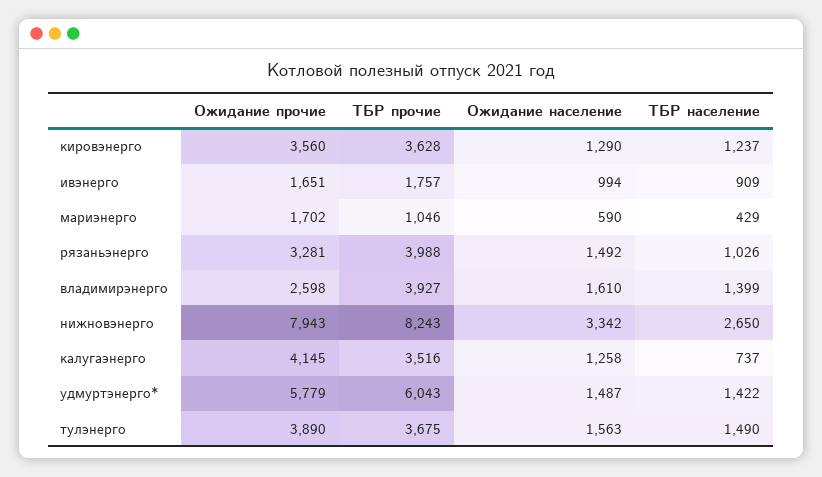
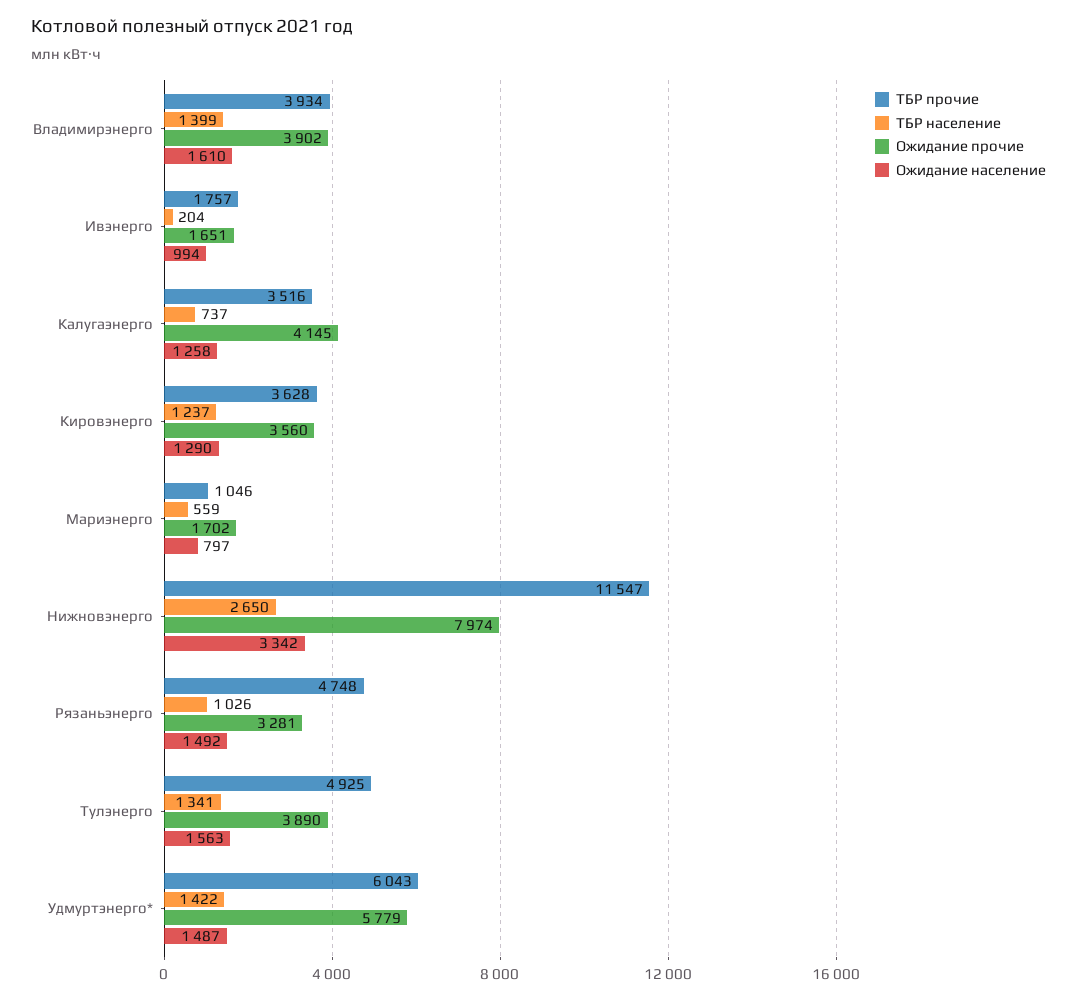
ТБР население, ивэнерго: 909 -> 204
Ожидание население, мариэнерго: 590 -> 797
ТБР население, мариэнерго: 429 -> 559
ТБР прочие, рязаньэнерго: 3988 -> 4748
Ожидание прочие, владимирэнерго: 2598 -> 3902
ТБР прочие, владимирэнерго: 3927 -> 3934
Ожидание прочие, нижновэнерго: 7943 -> 7974
ТБР прочие, нижновэнерго: 8243 -> 11547
ТБР прочие, тулэнерго: 3675 -> 4925
ТБР население, тулэнерго: 1490 -> 1341

